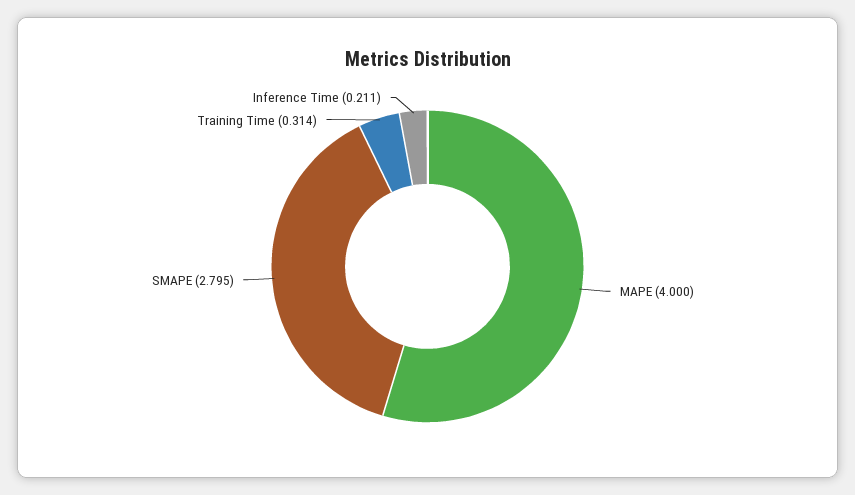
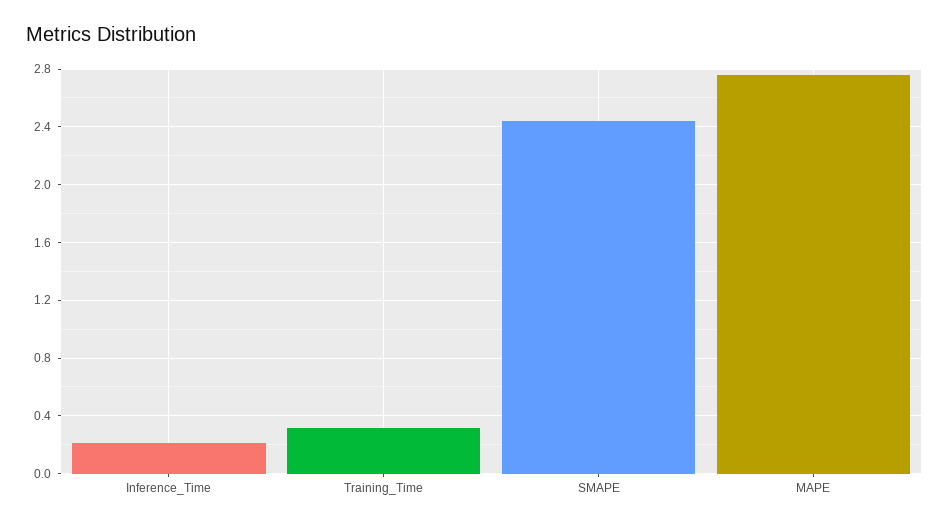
MAPE: 4 -> 2.75
SMAPE: 2.795 -> 2.45

